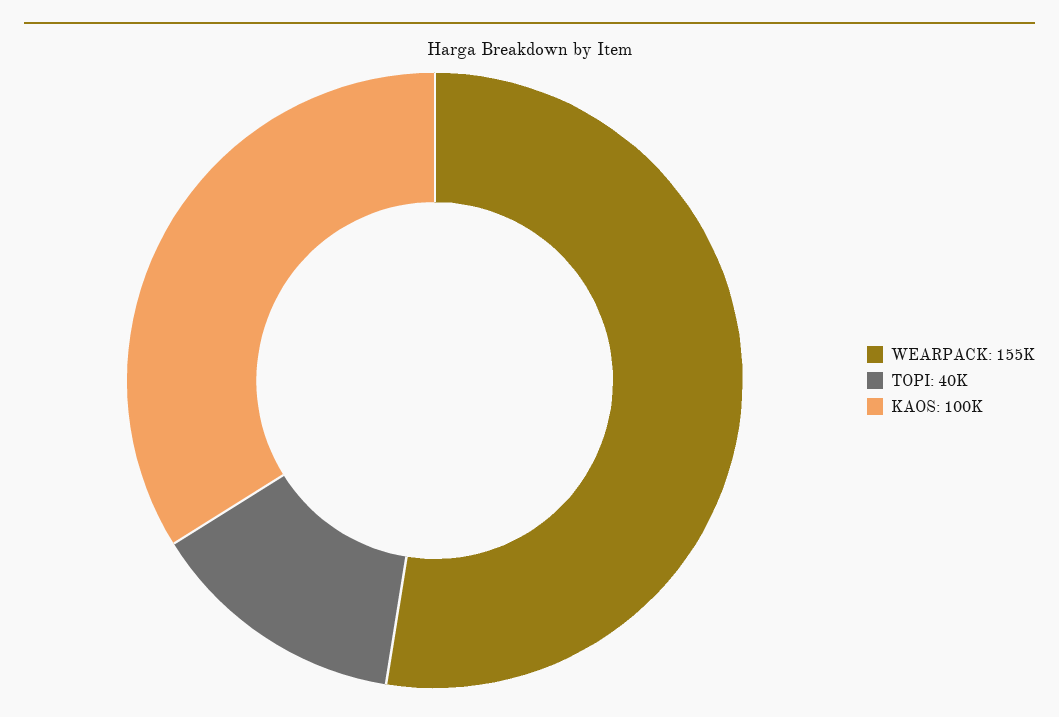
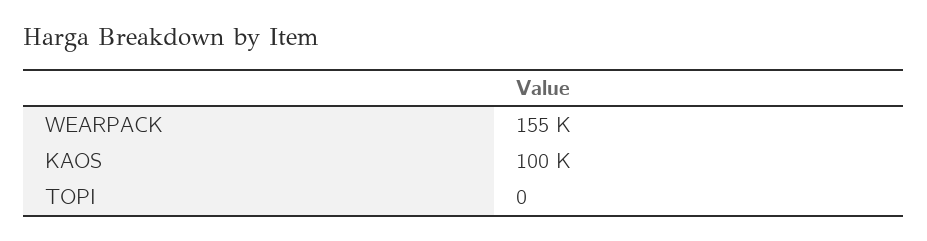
TOPI: 40000 -> 0

